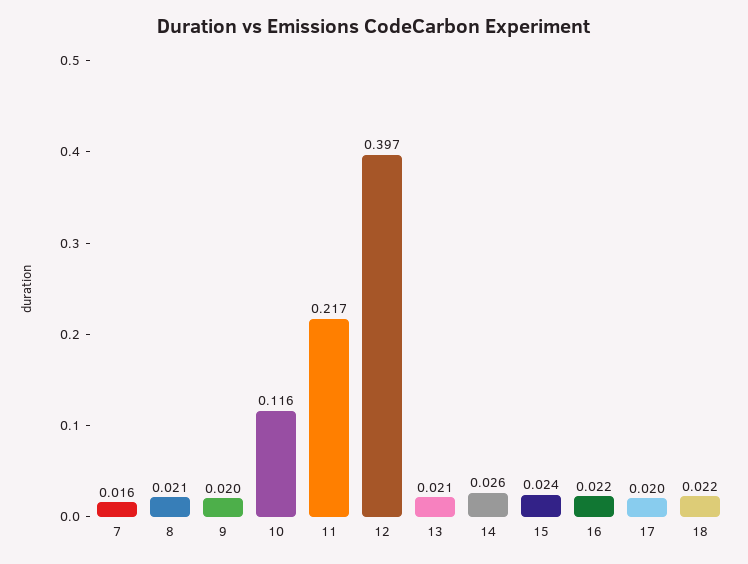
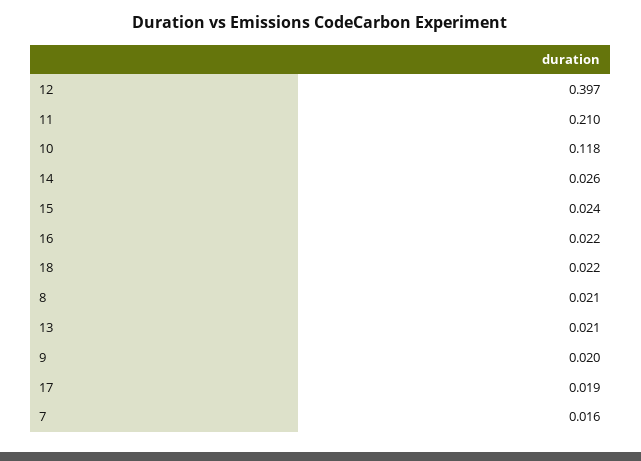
10: 0.116 -> 0.118
11: 0.217 -> 0.21
17: 0.02 -> 0.019

